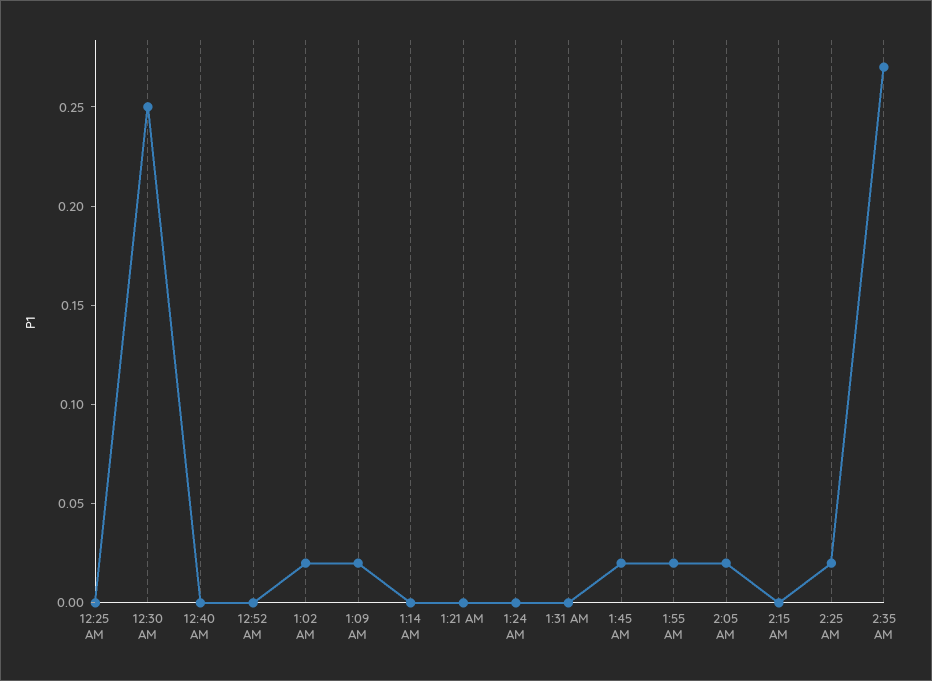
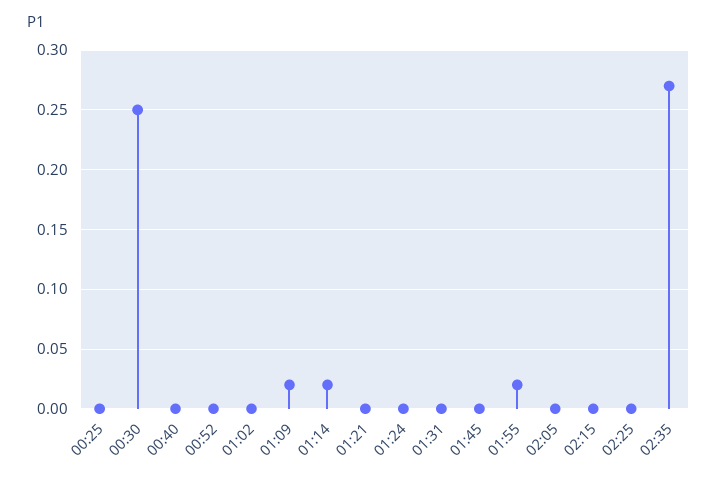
1:02 AM: 0.02 -> 0
1:14 AM: 0 -> 0.02
1:45 AM: 0.02 -> 0
2:05 AM: 0.02 -> 0
2:25 AM: 0.02 -> 0

